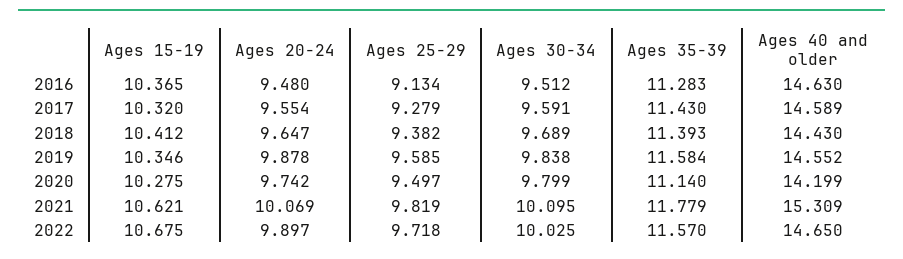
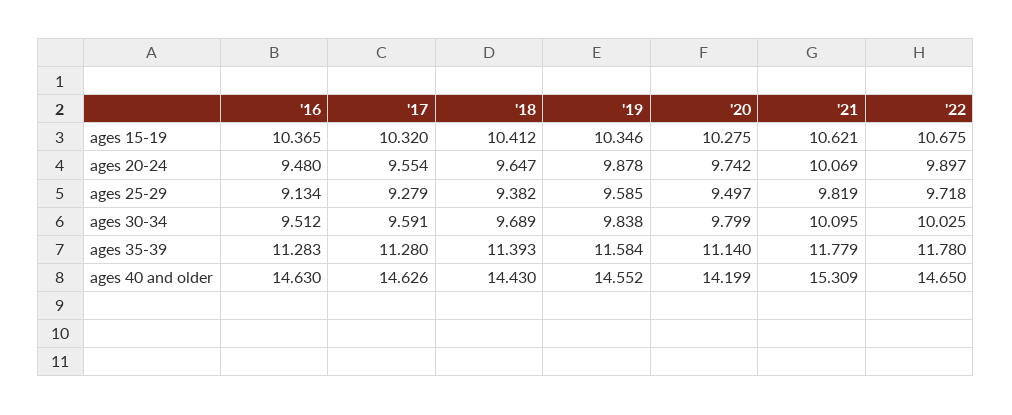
Ages 35-39, 2017: 11.43 -> 11.28
Ages 40 and older, 2017: 14.589 -> 14.626
Ages 35-39, 2022: 11.57 -> 11.78

